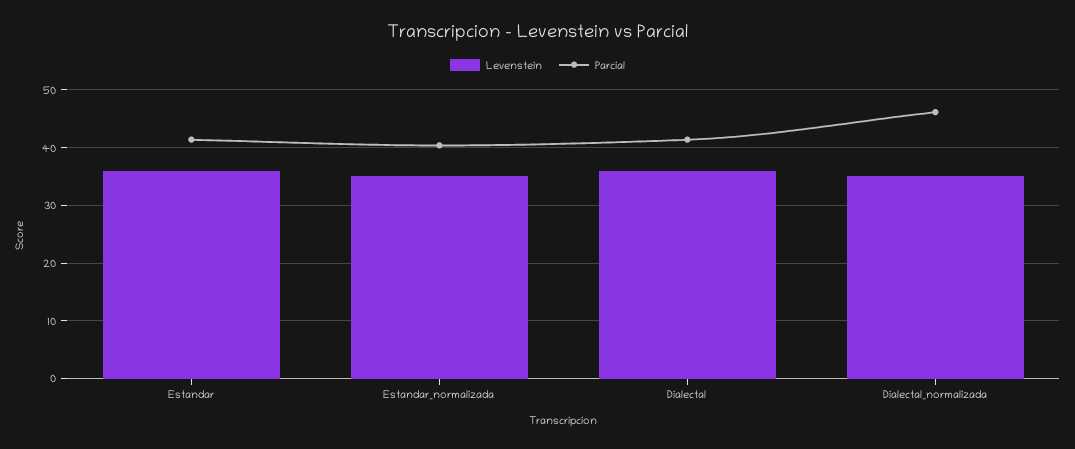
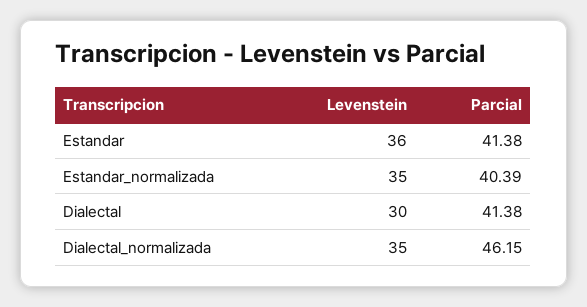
Levenstein, Dialectal: 36 -> 30

